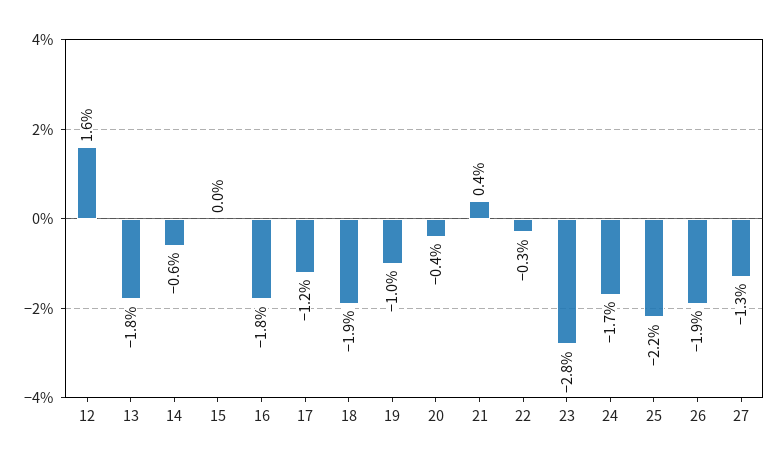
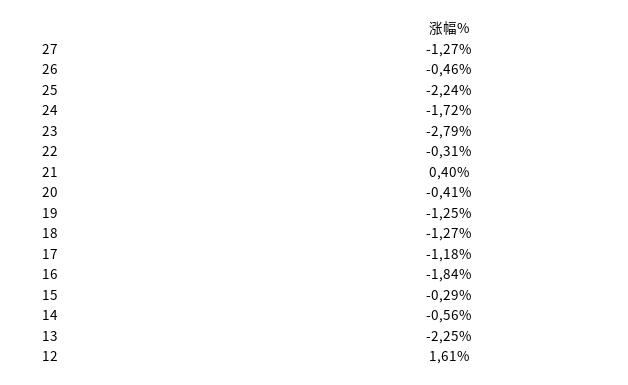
13: -1.8 -> -2.25
15: 0 -> -0.29
18: -1.9 -> -1.27
19: -1 -> -1.25
26: -1.9 -> -0.46

